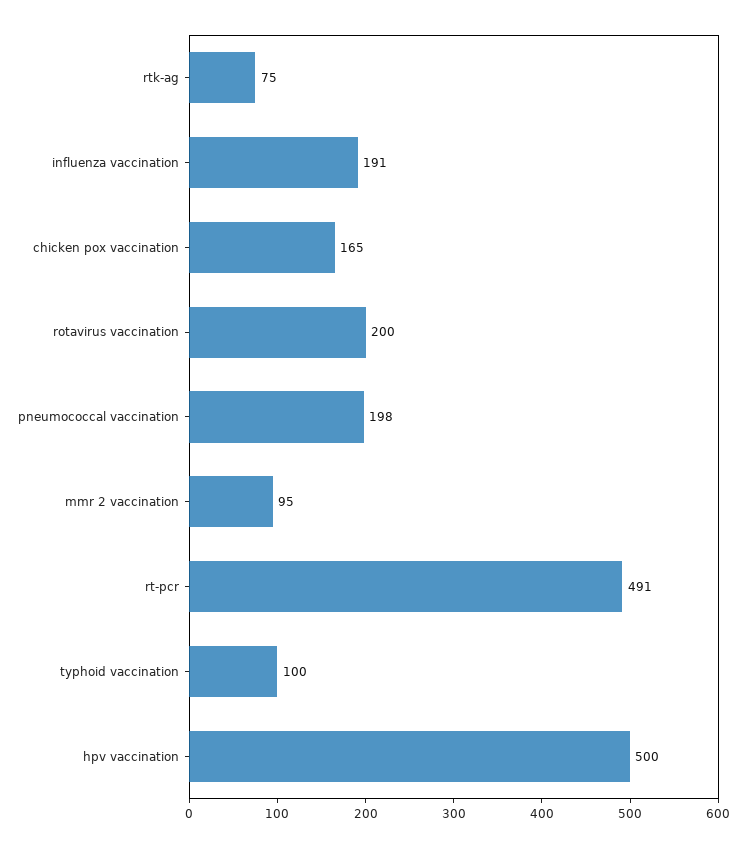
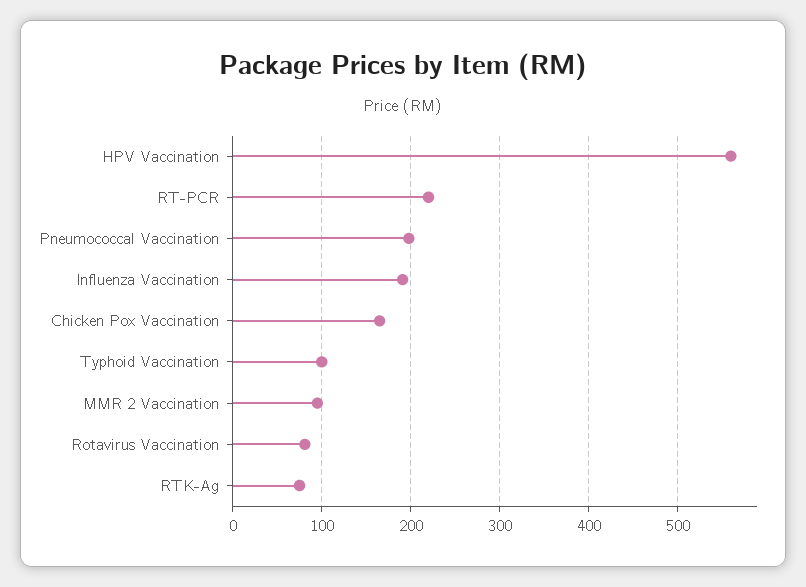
rotavirus vaccination: 200 -> 80
rt-pcr: 491 -> 220
hpv vaccination: 500 -> 560

